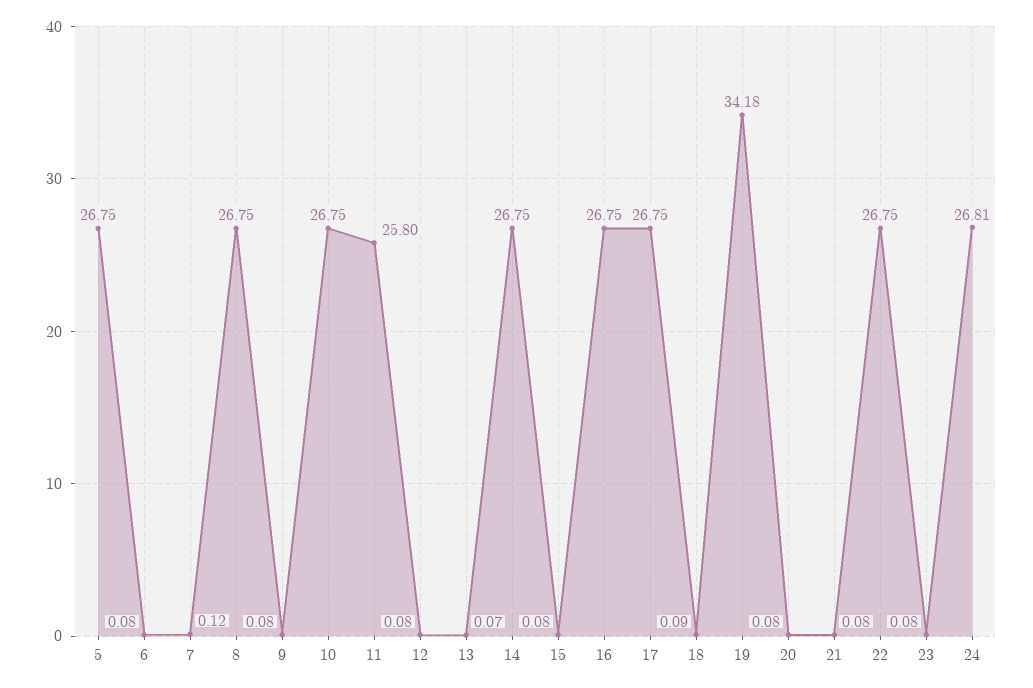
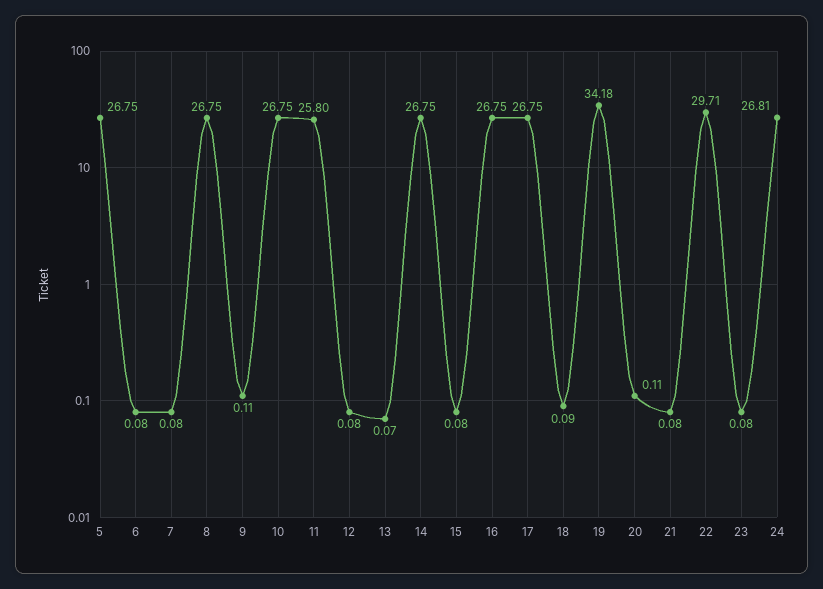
7: 0.12 -> 0.08
9: 0.08 -> 0.11
20: 0.08 -> 0.11
22: 26.75 -> 29.71

